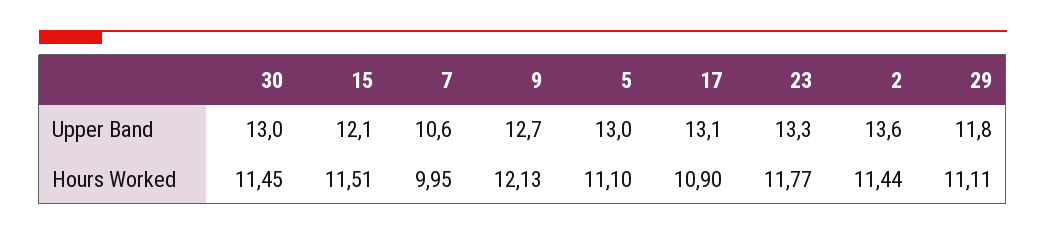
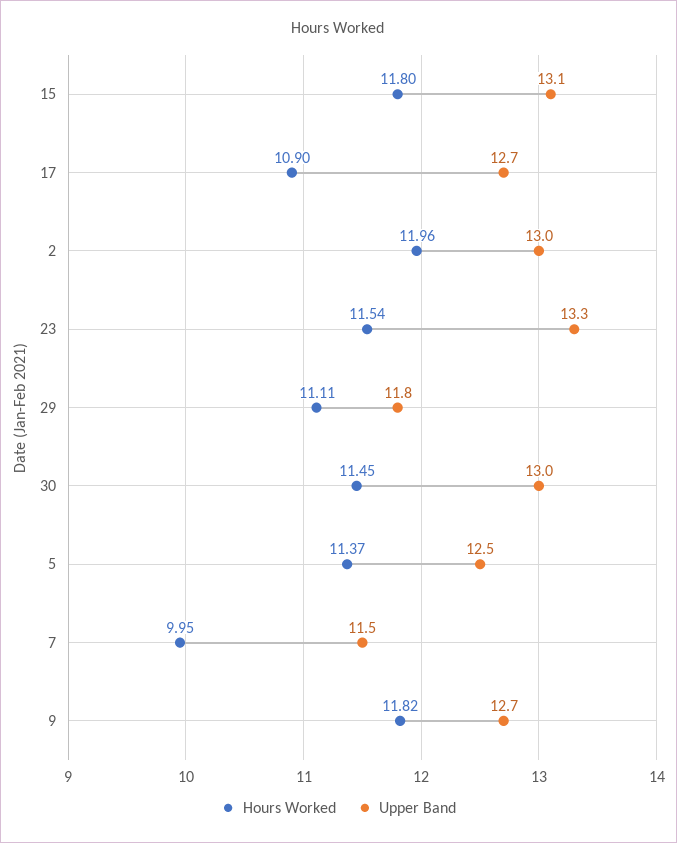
Upper Band, 15: 12.1 -> 13.1
Upper Band, 7: 10.6 -> 11.5
Upper Band, 5: 13 -> 12.5
Upper Band, 17: 13.1 -> 12.7
Upper Band, 2: 13.6 -> 13
Hours Worked, 15: 11.51 -> 11.8
Hours Worked, 9: 12.13 -> 11.82
Hours Worked, 5: 11.1 -> 11.37
Hours Worked, 23: 11.77 -> 11.54
Hours Worked, 2: 11.44 -> 11.96

